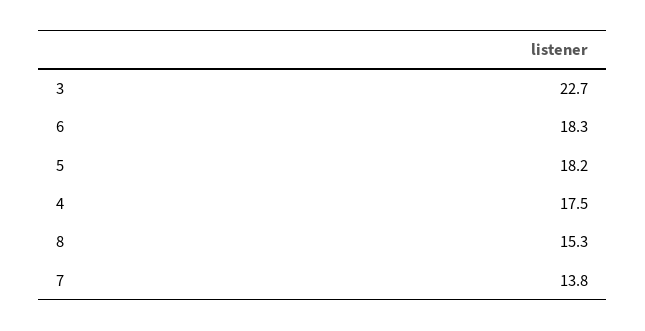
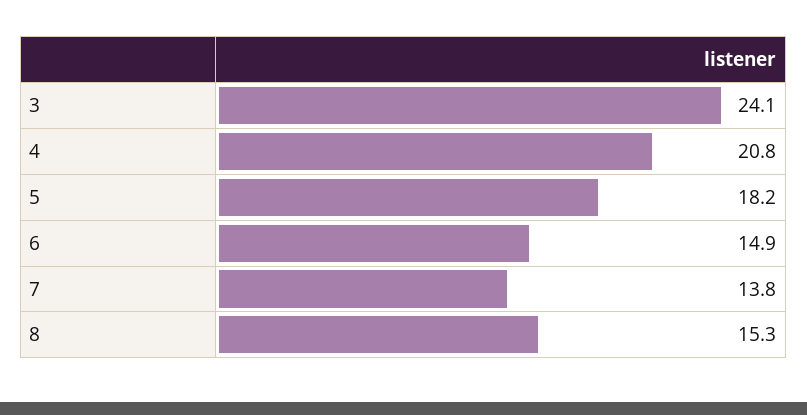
3: 22.7 -> 24.1
6: 18.3 -> 14.9
4: 17.5 -> 20.8

